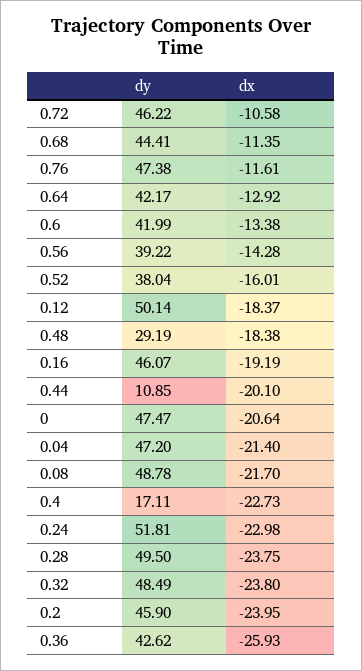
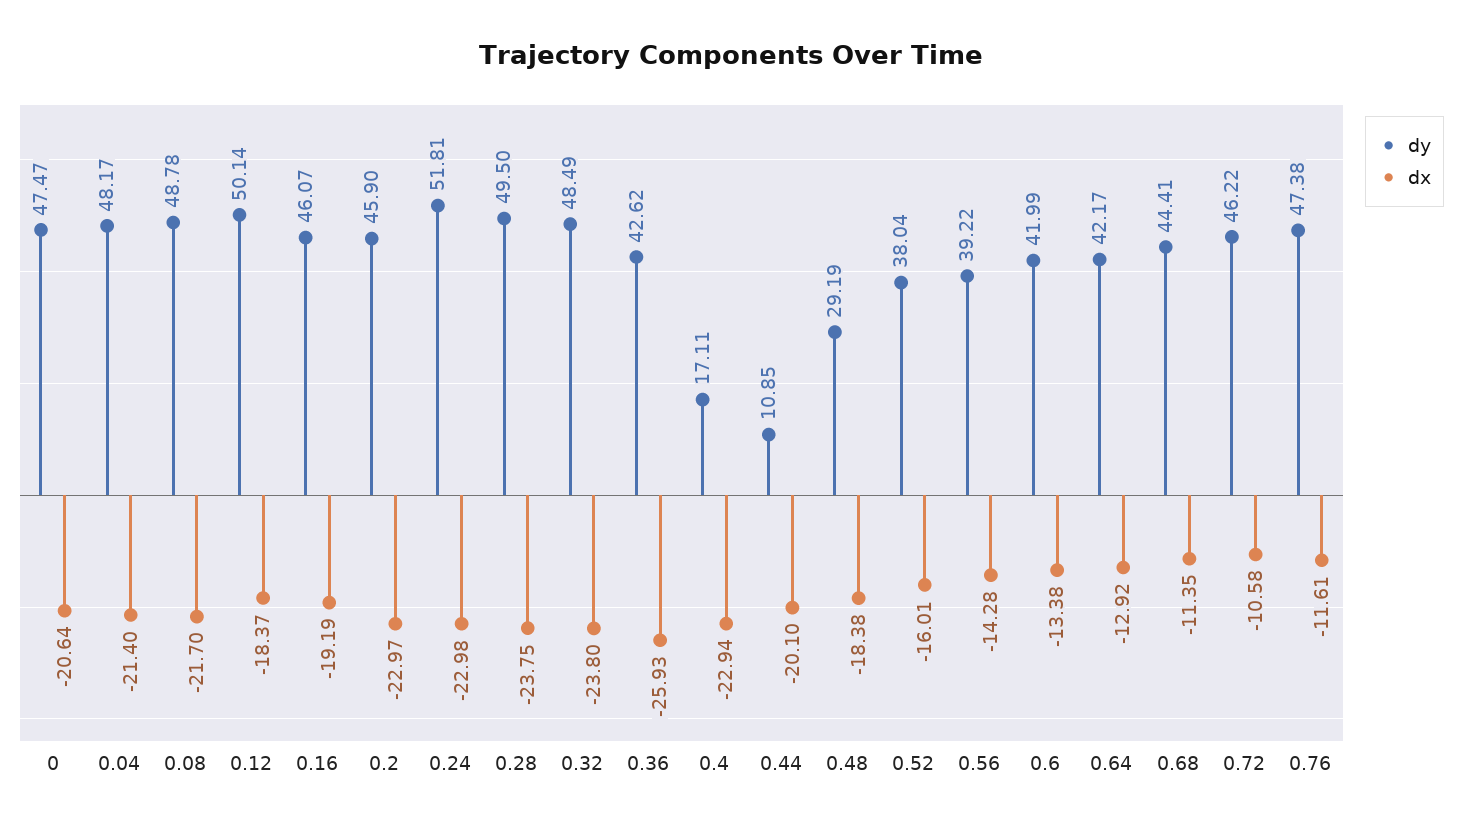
dy, 0.04: 47.2 -> 48.17
dx, 0.4: -22.73 -> -22.94
dx, 0.2: -23.95 -> -22.97

